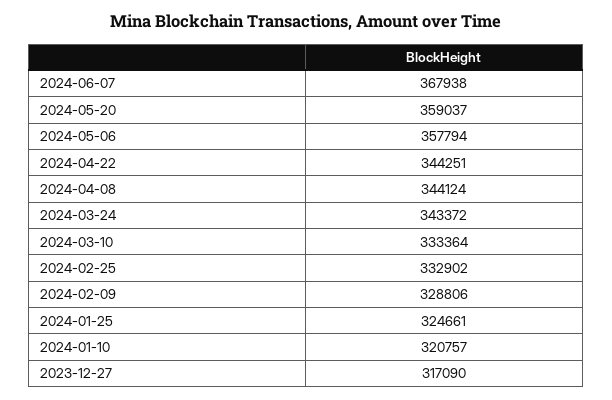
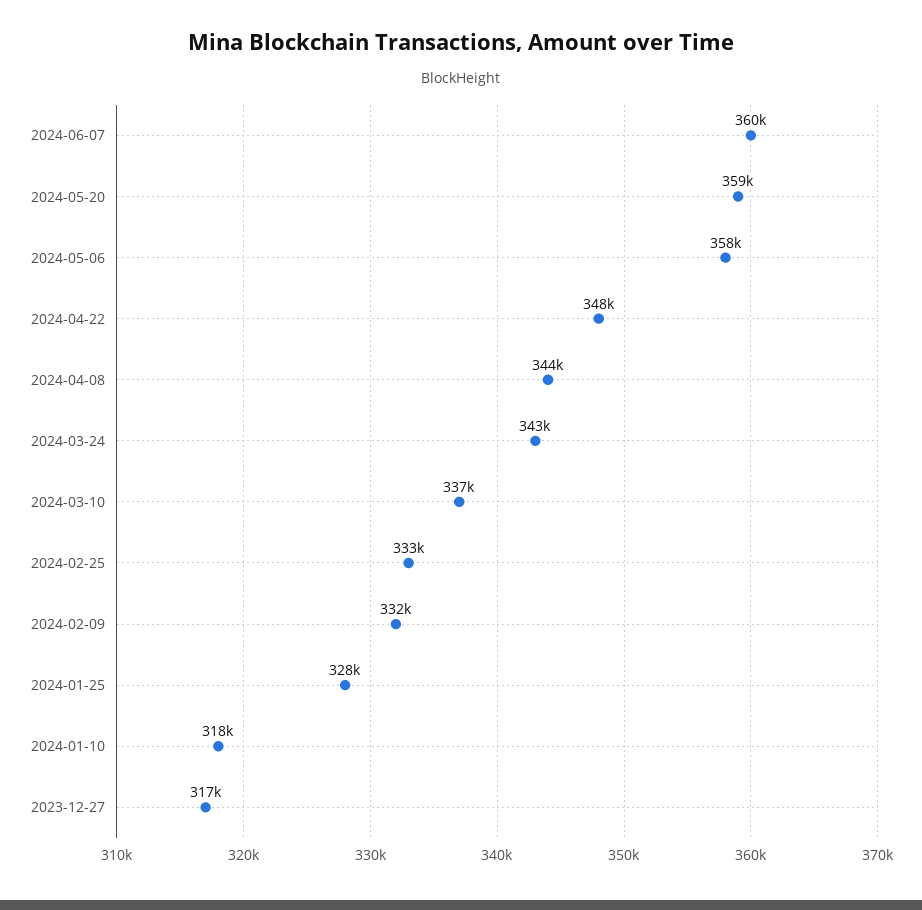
2024-06-07: 367938 -> 360000
2024-04-22: 344251 -> 348000
2024-03-10: 333364 -> 337000
2024-02-09: 328806 -> 332000
2024-01-25: 324661 -> 328000
2024-01-10: 320757 -> 318000

